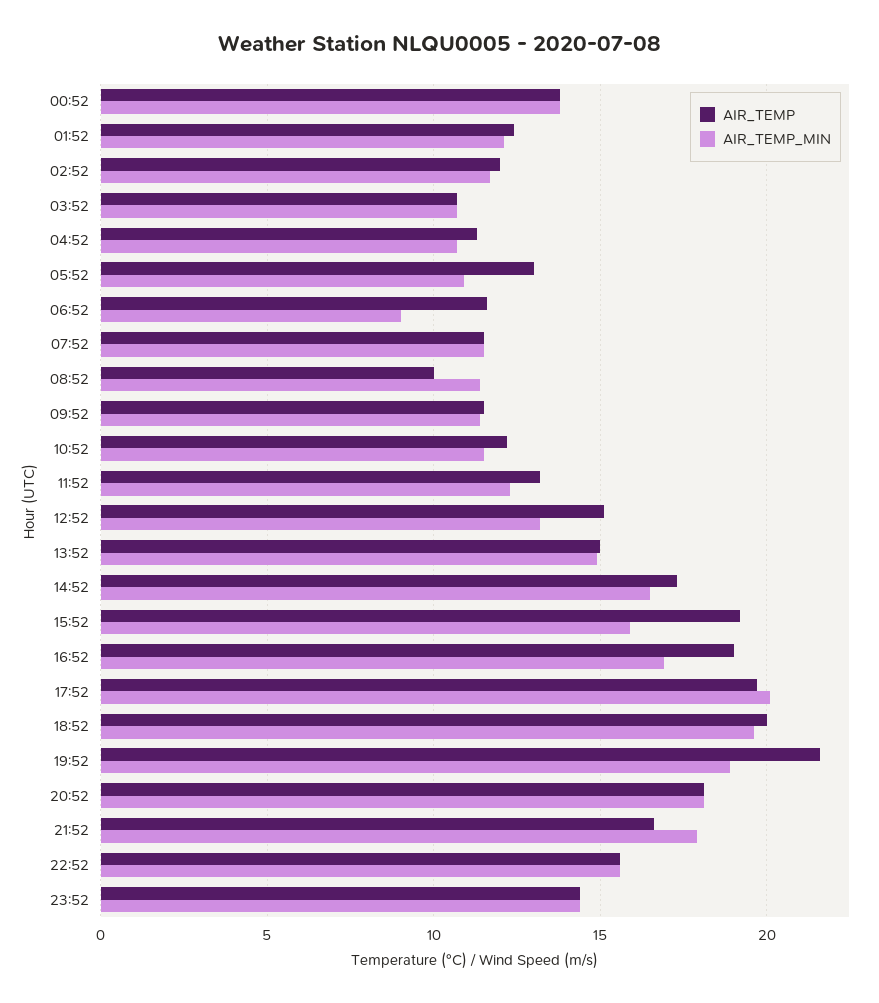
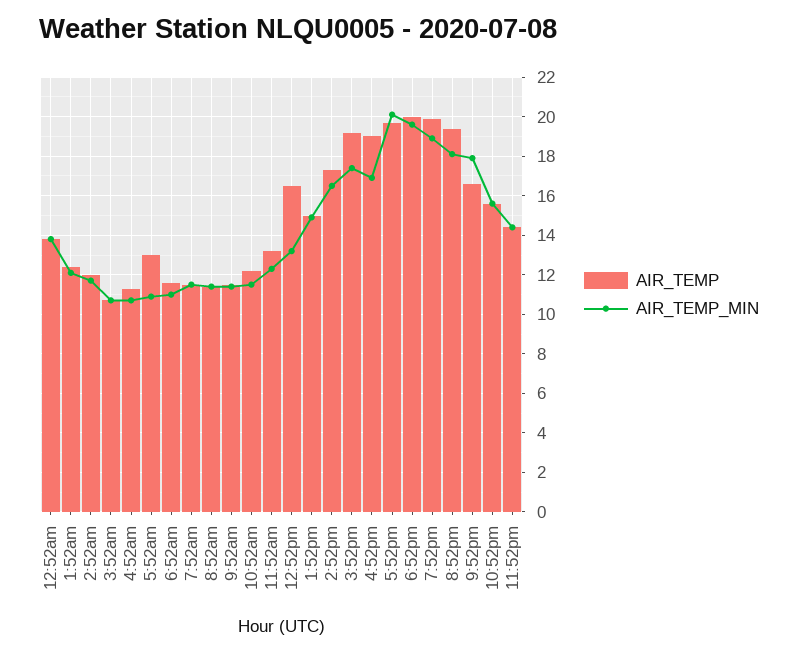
AIR_TEMP_MIN, 06:52: 9 -> 11
AIR_TEMP, 08:52: 10 -> 11.5
AIR_TEMP, 12:52: 15 -> 16.5
AIR_TEMP_MIN, 15:52: 16 -> 17.5
AIR_TEMP, 19:52: 21.5 -> 20
AIR_TEMP, 20:52: 18 -> 19.5

